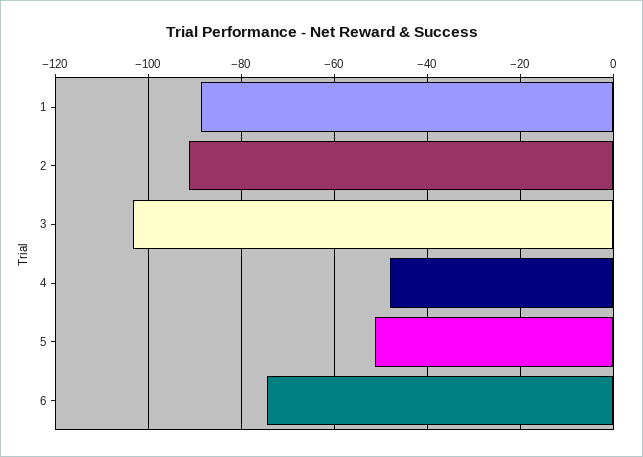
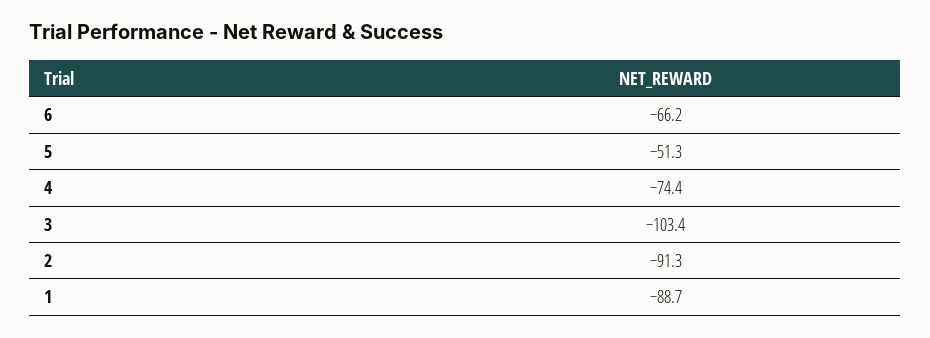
4: -48 -> -74.4
6: -74 -> -66.2

